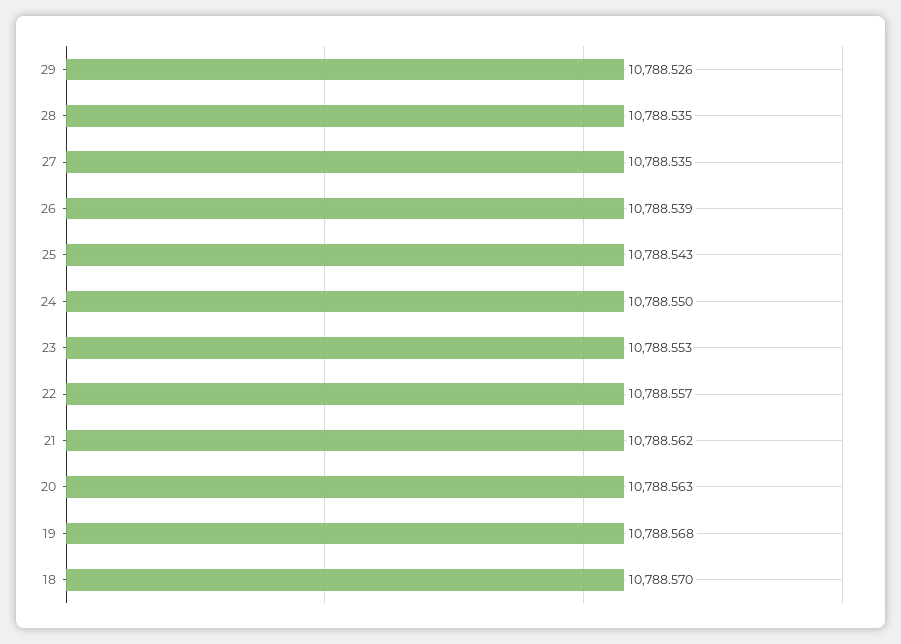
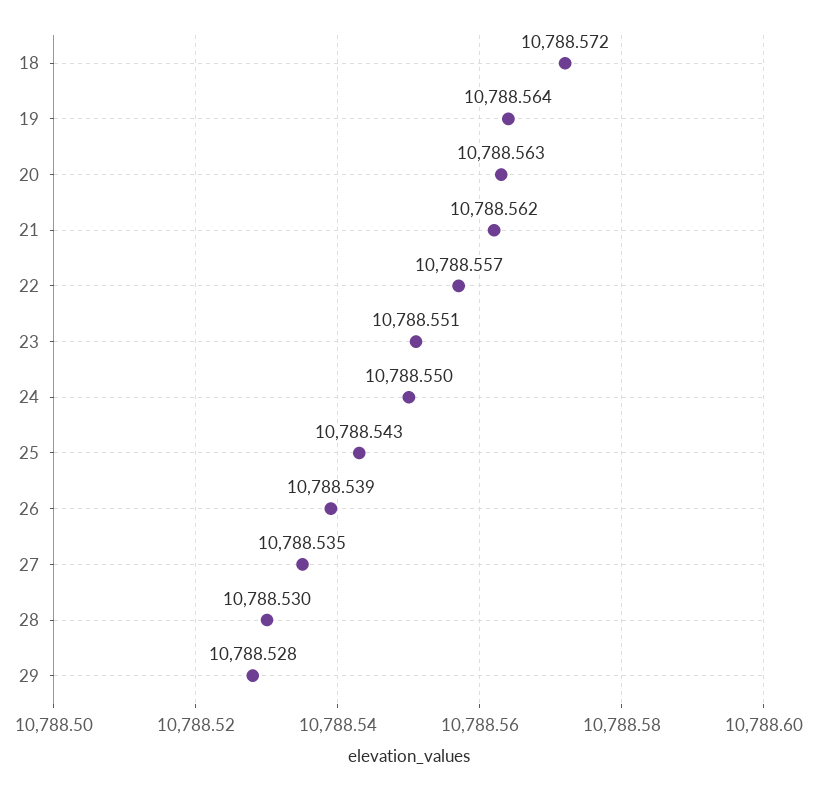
29: 10788.526 -> 10788.528
28: 10788.535 -> 10788.53
23: 10788.553 -> 10788.551
19: 10788.568 -> 10788.564
18: 10788.57 -> 10788.572

